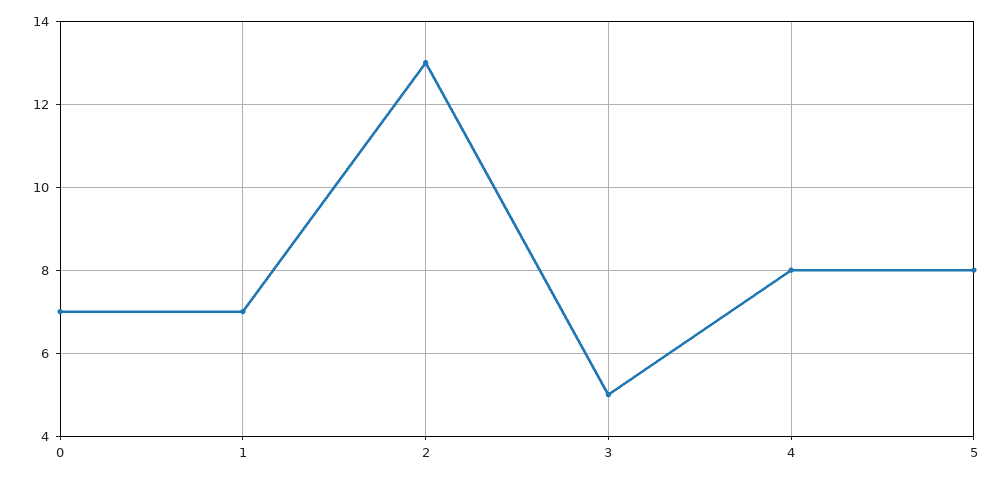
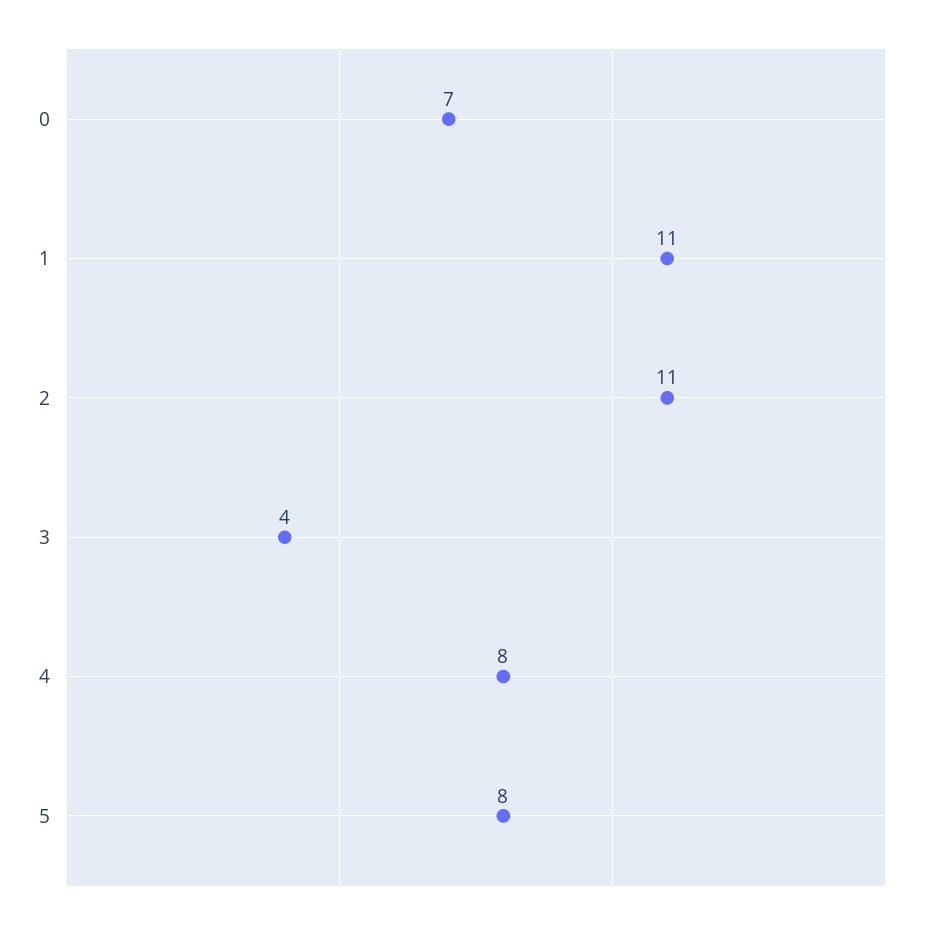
1: 7 -> 11
2: 13 -> 11
3: 5 -> 4

